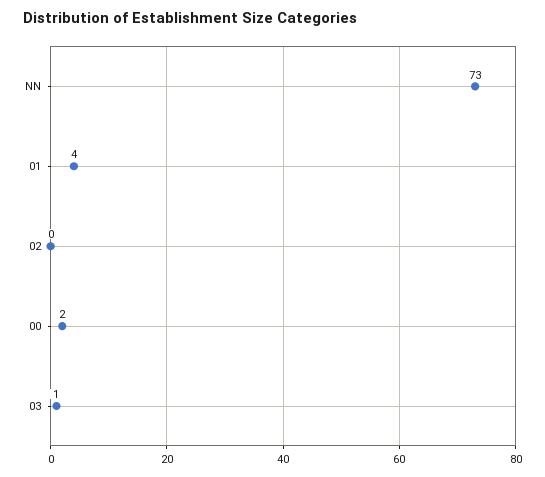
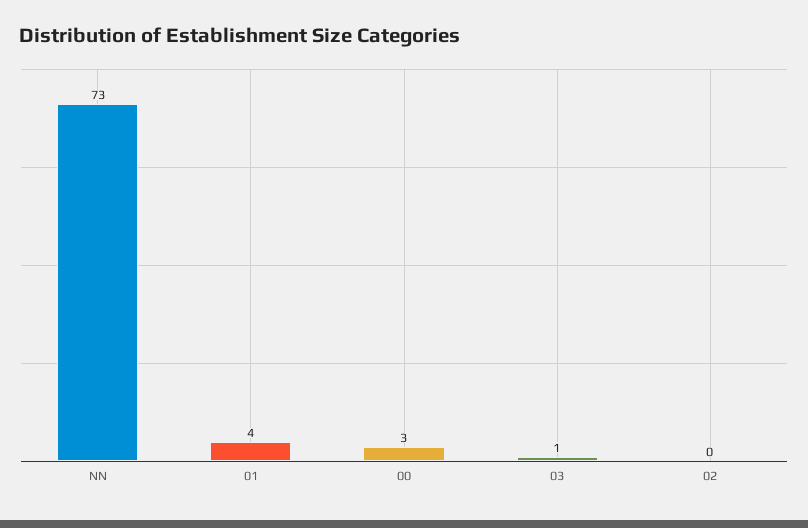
00: 2 -> 3

